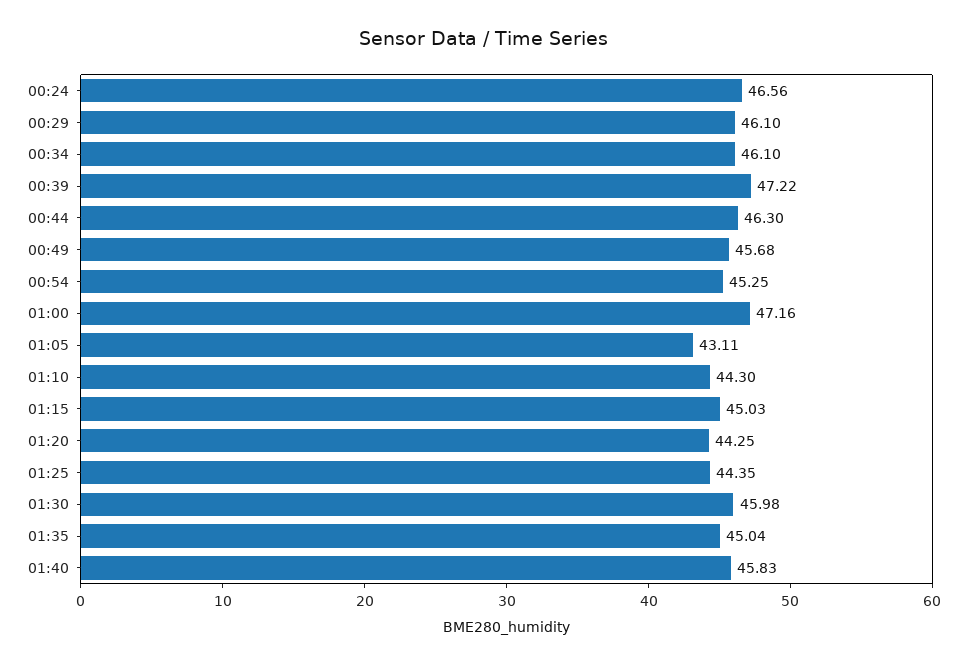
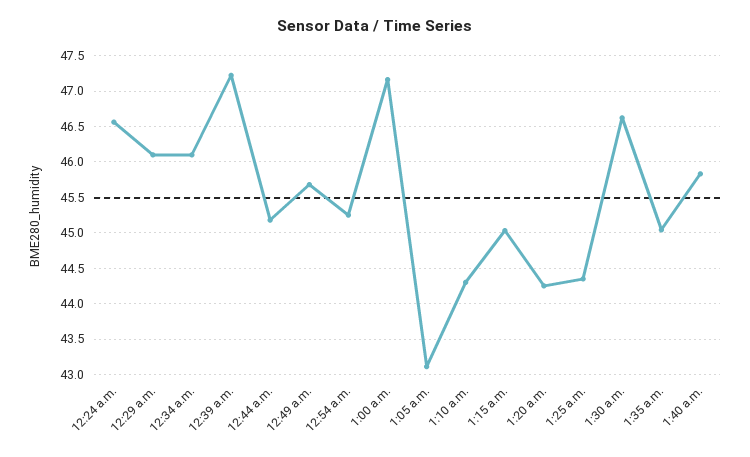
00:44: 46.3 -> 45.2
01:30: 45.98 -> 46.6

